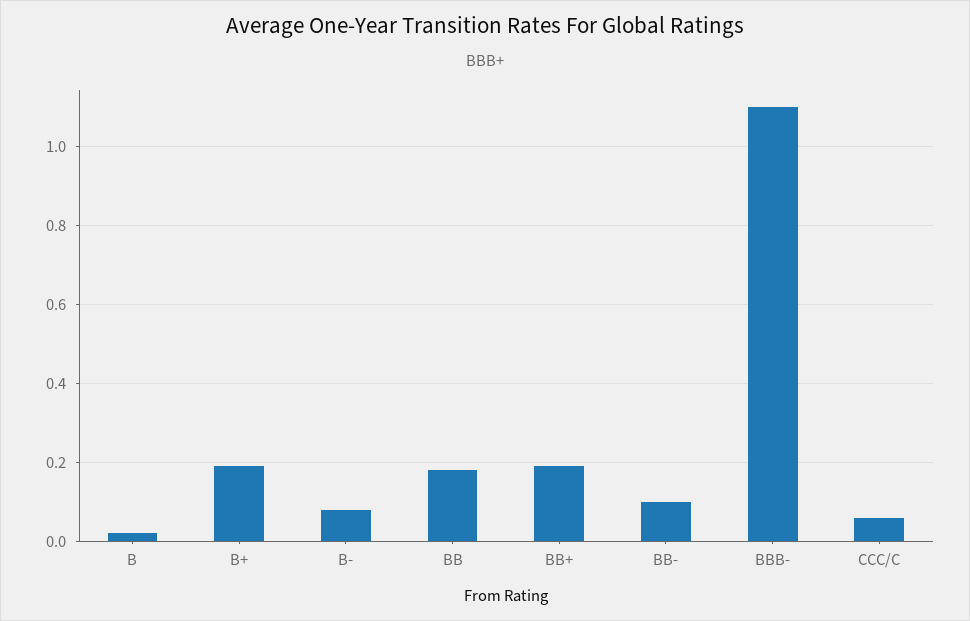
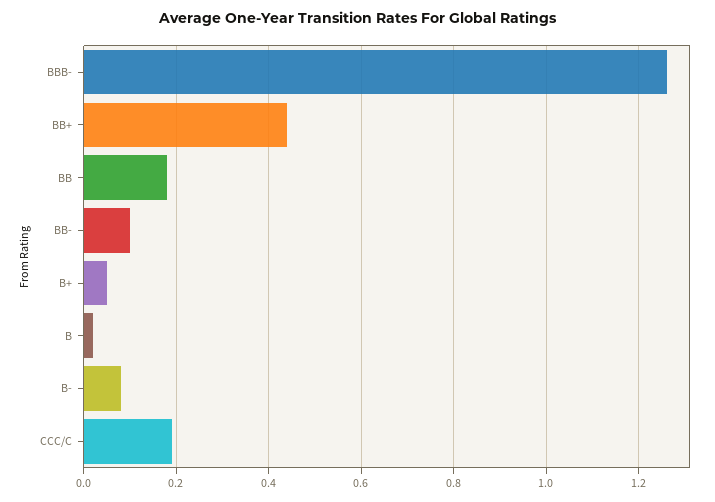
B+: 0.2 -> 0.05
BB+: 0.2 -> 0.45
BBB-: 1.1 -> 1.25
CCC/C: 0.05 -> 0.2

